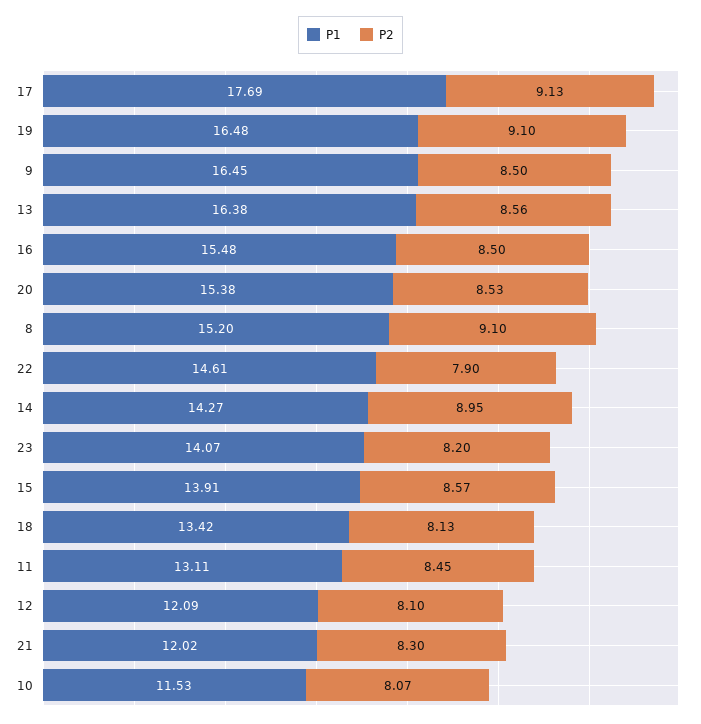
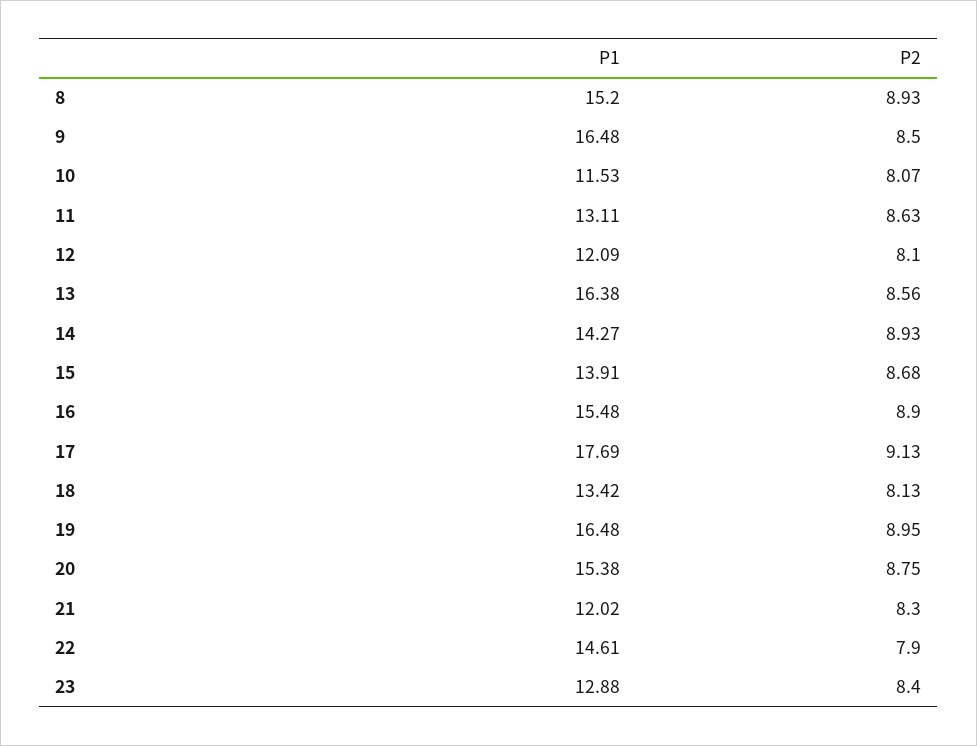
P2, 19: 9.1 -> 8.95
P1, 9: 16.45 -> 16.48
P2, 16: 8.5 -> 8.9
P2, 20: 8.53 -> 8.75
P2, 8: 9.1 -> 8.93
P2, 14: 8.95 -> 8.93
P1, 23: 14.07 -> 12.88
P2, 23: 8.2 -> 8.4
P2, 15: 8.57 -> 8.68
P2, 11: 8.45 -> 8.63

